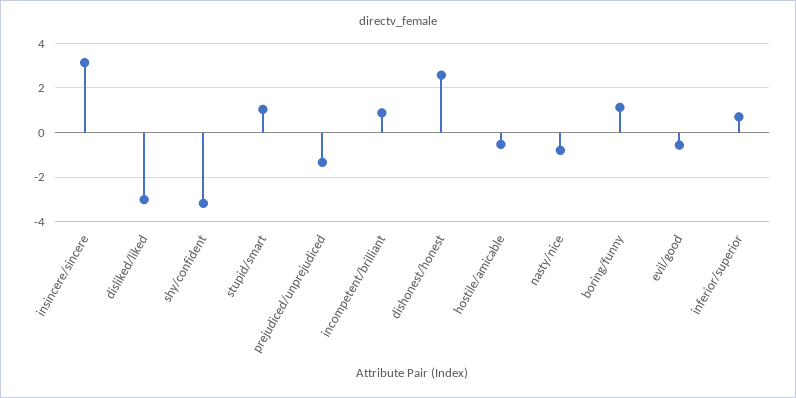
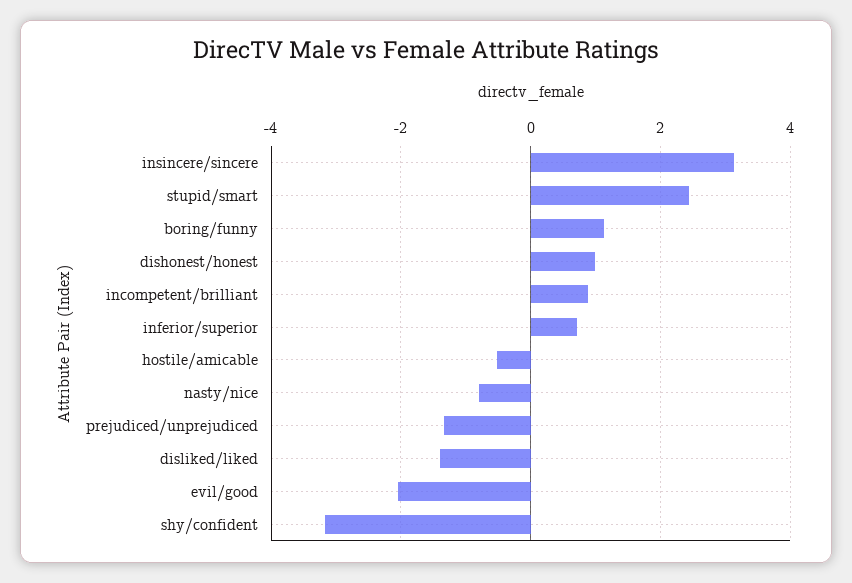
disliked/liked: -3 -> -1.4
stupid/smart: 1 -> 2.4
dishonest/honest: 2.5 -> 1
evil/good: -0.5 -> -2

